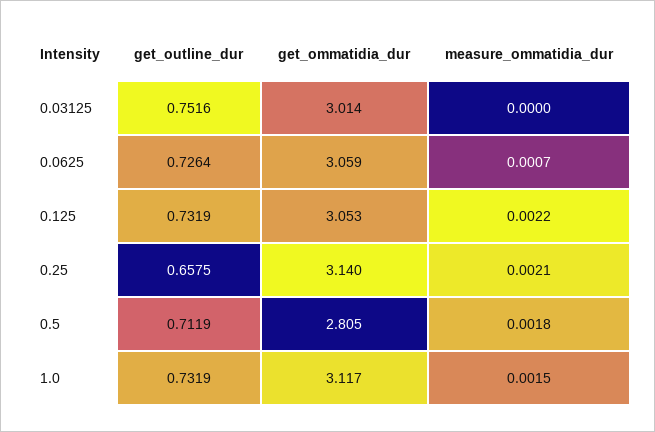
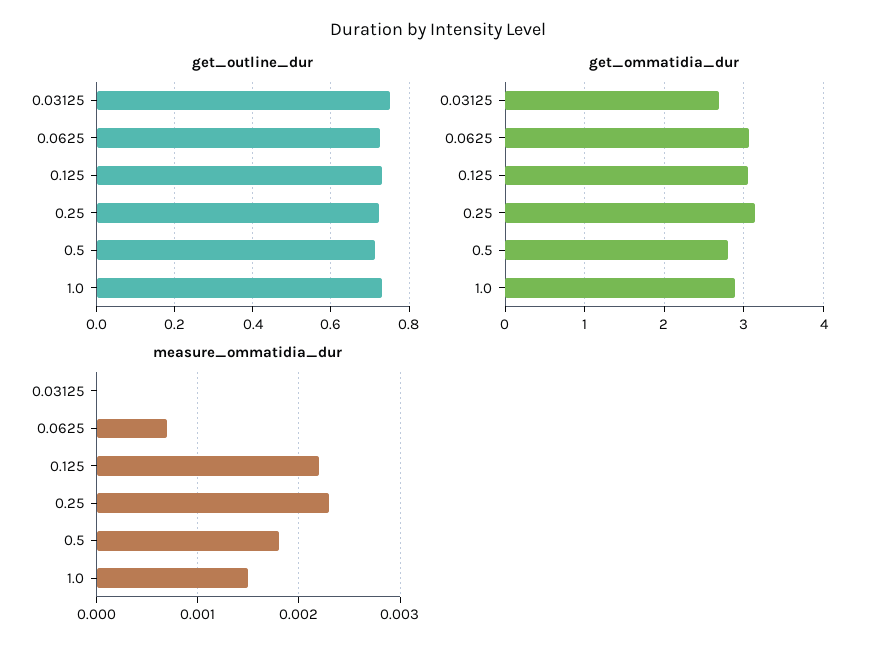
get_ommatidia_dur, 0.03125: 3.014 -> 2.7
get_outline_dur, 0.25: 0.6575 -> 0.72
measure_ommatidia_dur, 0.25: 0.0021 -> 0.0023
get_ommatidia_dur, 1.0: 3.117 -> 2.9

